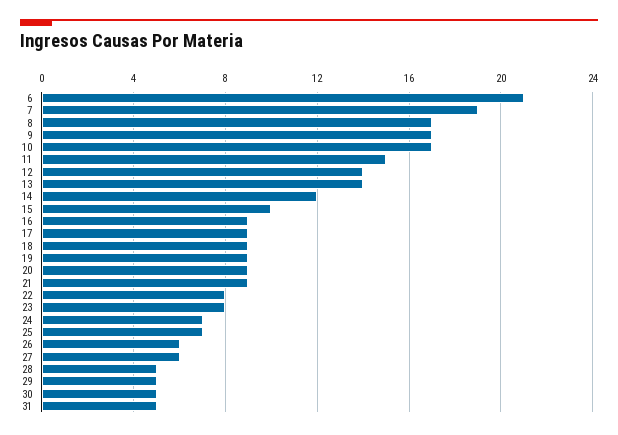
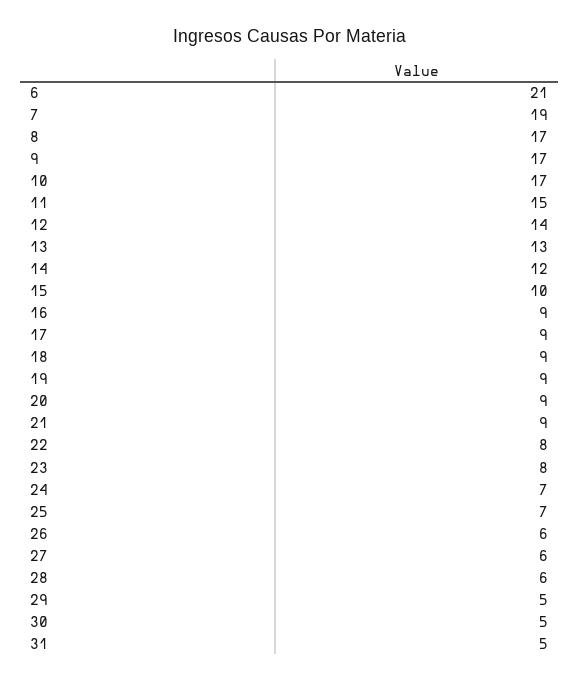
13: 14 -> 13
28: 5 -> 6

